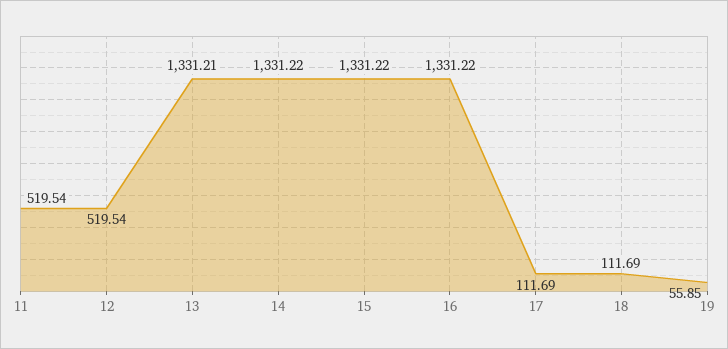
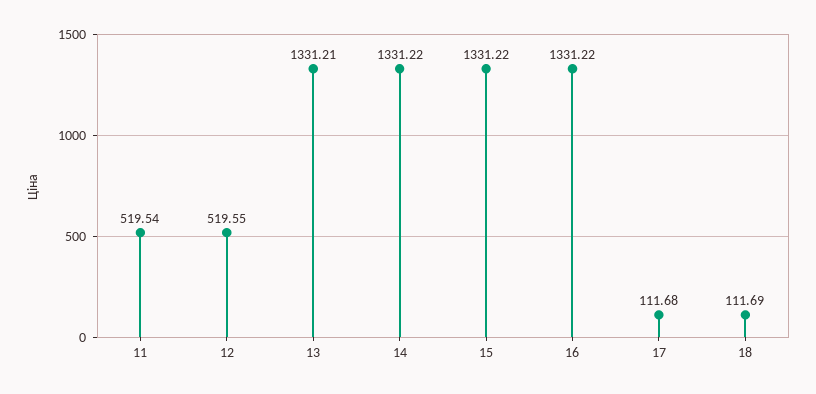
12: 519.54 -> 519.55
17: 111.69 -> 111.68
19: 55.85 -> none

